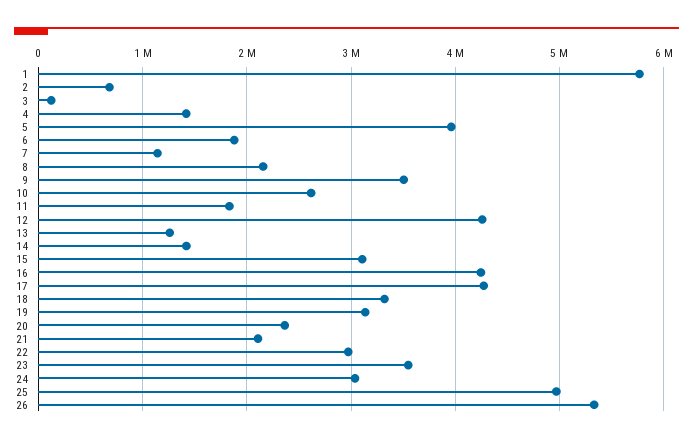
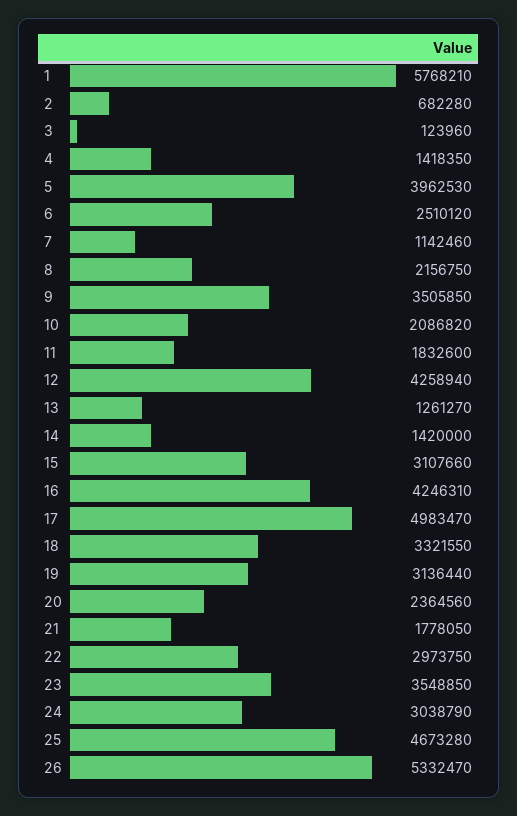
6: 1900000 -> 2510120
10: 2600000 -> 2086820
17: 4300000 -> 4983470
21: 2100000 -> 1778050
25: 5000000 -> 4673280

